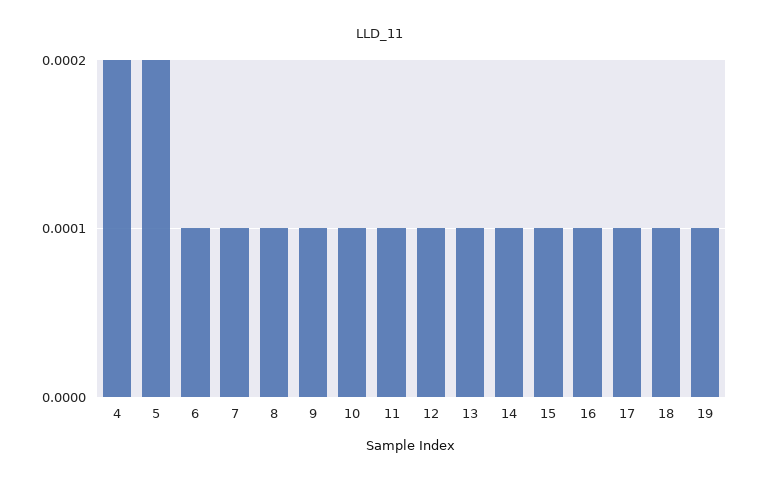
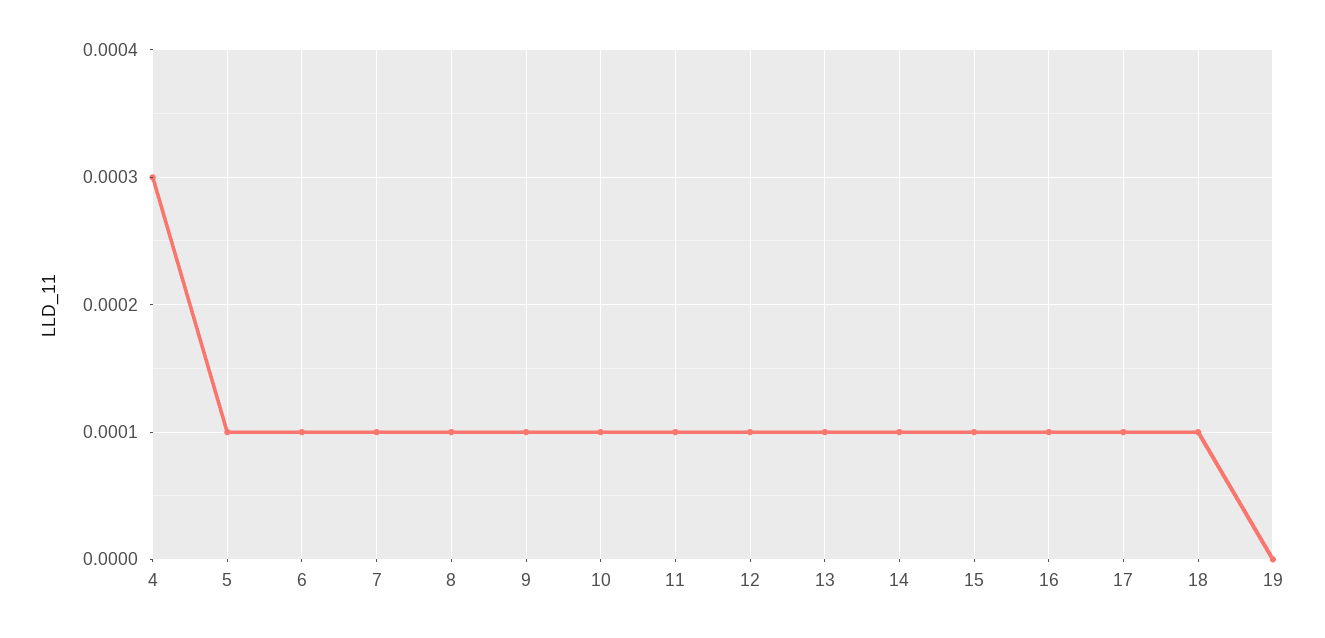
4: 0.0002 -> 0.0003
5: 0.0002 -> 0.0001
19: 0.0001 -> 0

